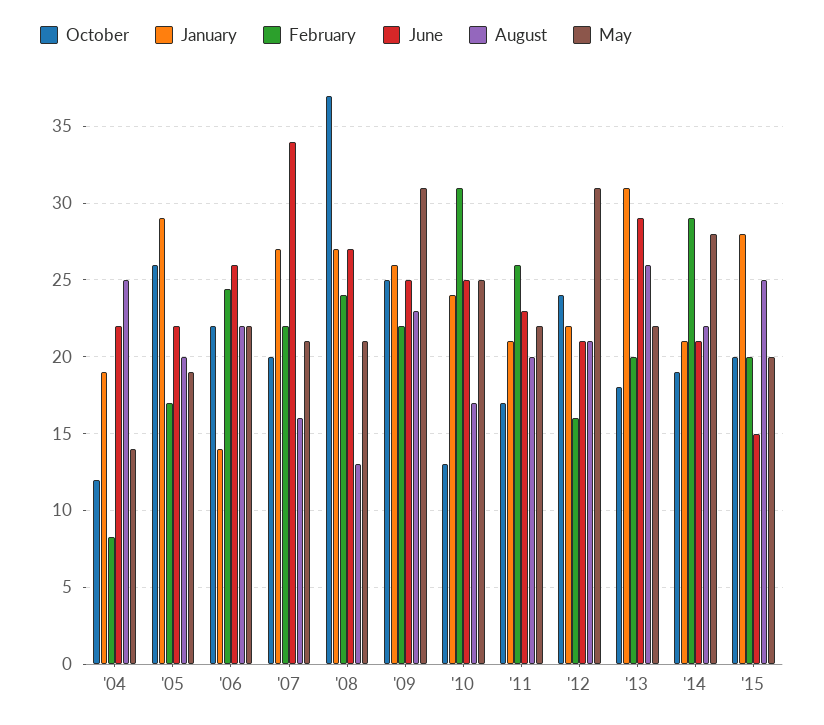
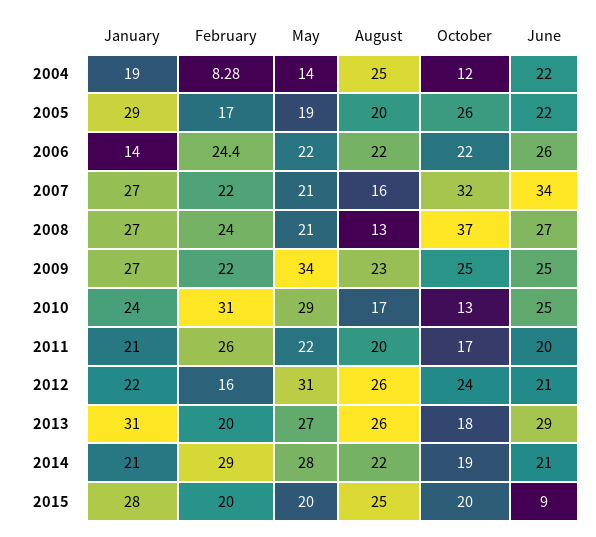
October, '07: 20 -> 32
January, '09: 26 -> 27
May, '09: 31 -> 34
May, '10: 25 -> 29
June, '11: 23 -> 20
August, '12: 21 -> 26
May, '13: 22 -> 27
June, '15: 15 -> 9

